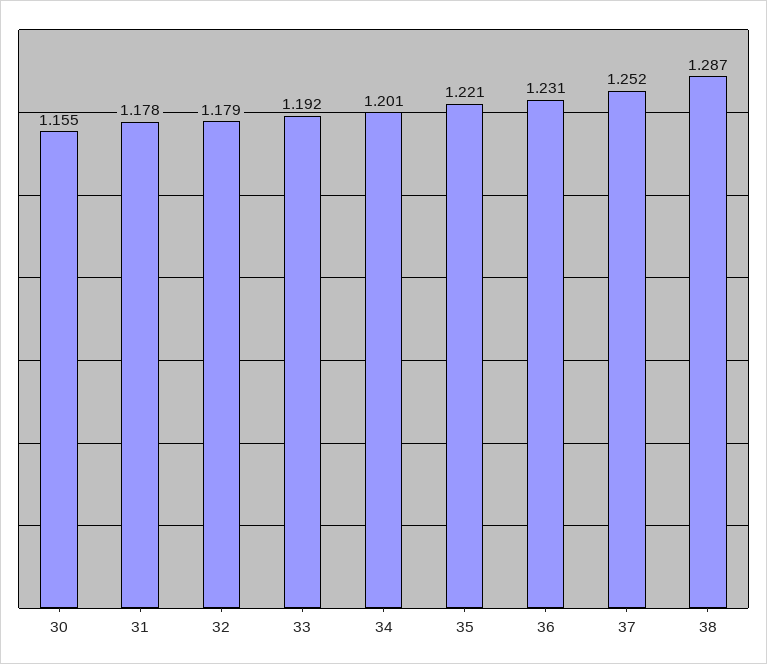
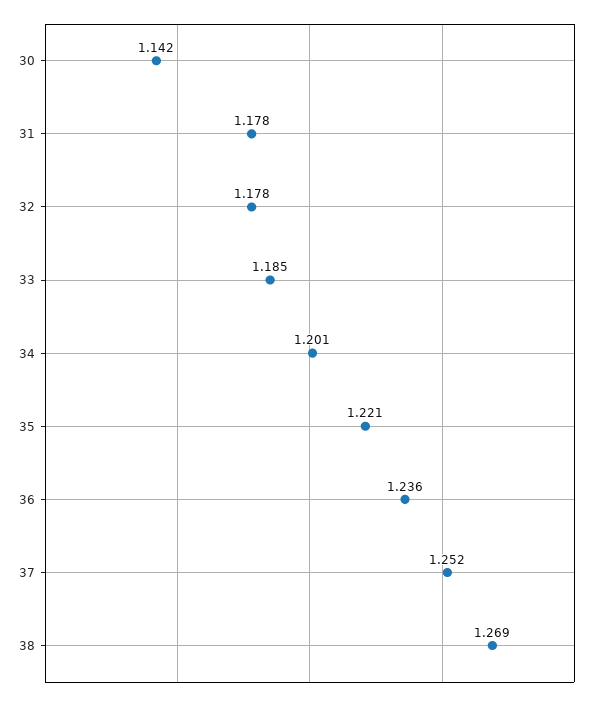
30: 1.155 -> 1.142
32: 1.179 -> 1.178
33: 1.192 -> 1.185
36: 1.231 -> 1.236
38: 1.287 -> 1.269

